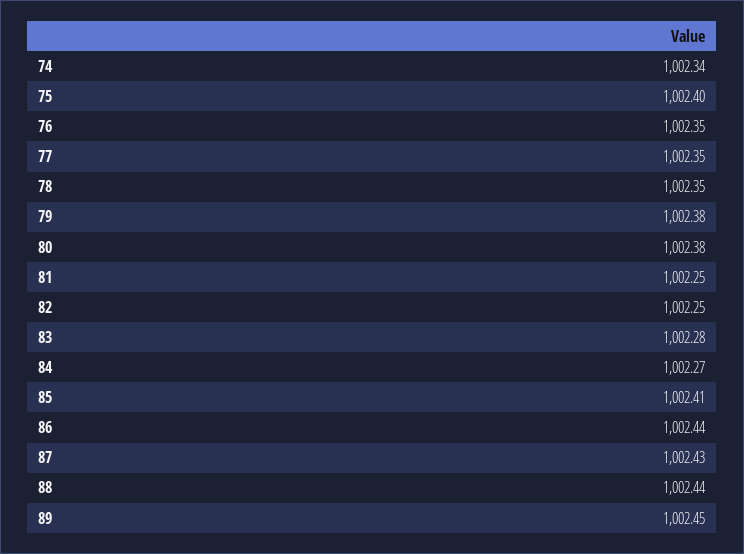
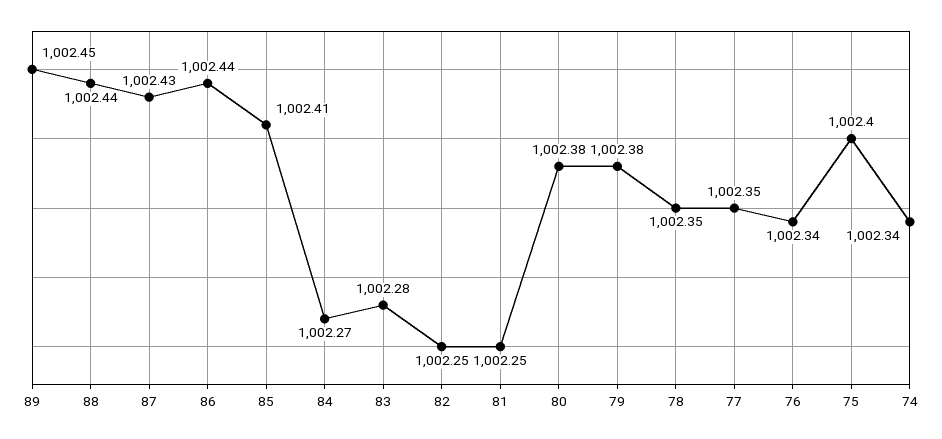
76: 1002.35 -> 1002.34

